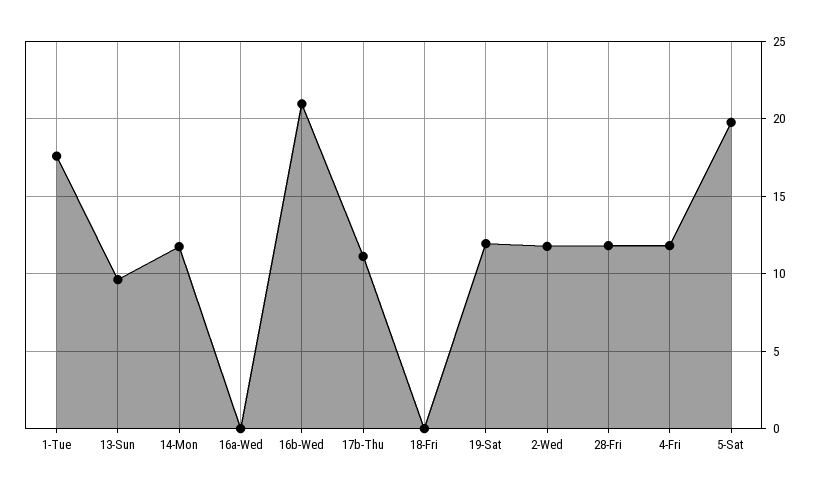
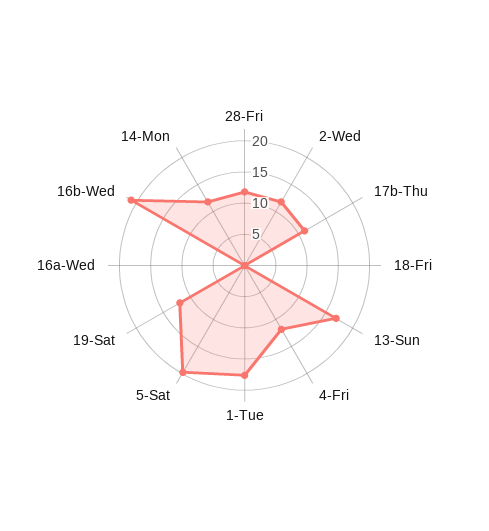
13-Sun: 9.5 -> 17.5

